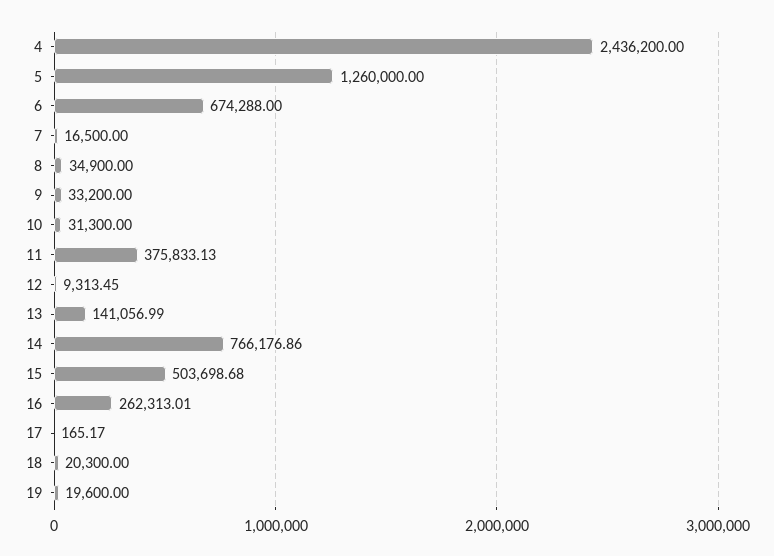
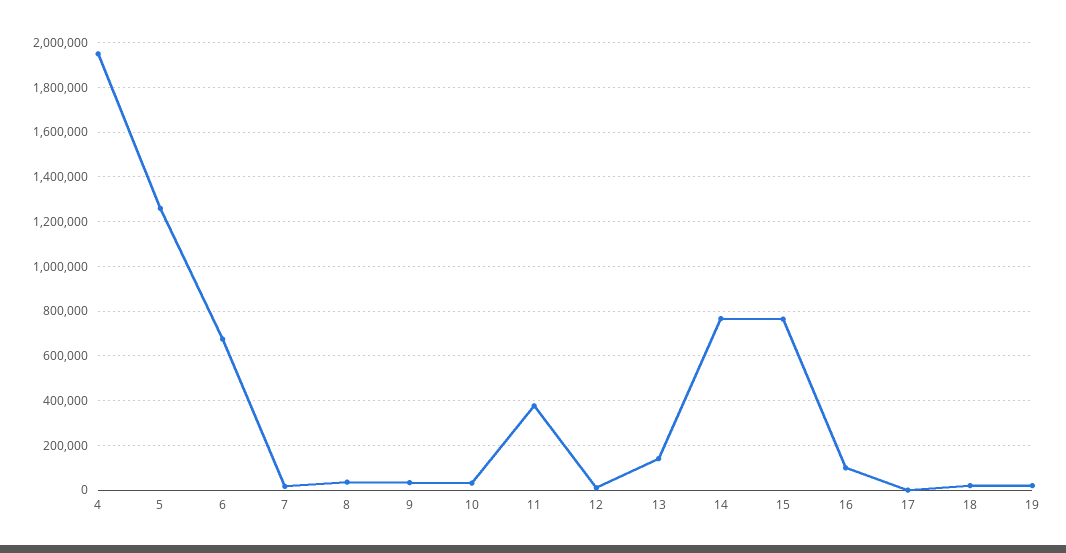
4: 2436200 -> 1950000
15: 503698.68 -> 750000
16: 262313.01 -> 100000

